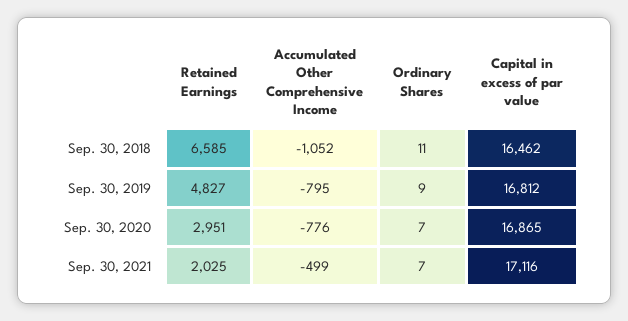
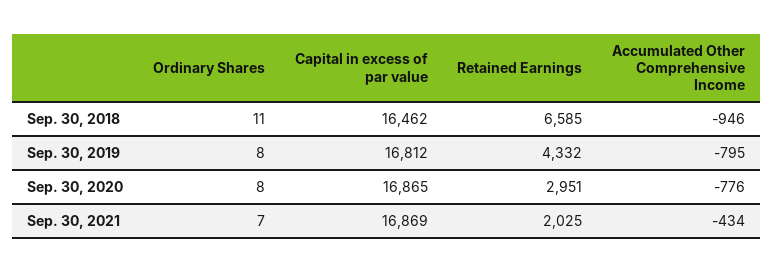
Accumulated Other Comprehensive Income, Sep. 30, 2018: -1052 -> -946
Retained Earnings, Sep. 30, 2019: 4827 -> 4332
Ordinary Shares, Sep. 30, 2019: 9 -> 8
Ordinary Shares, Sep. 30, 2020: 7 -> 8
Accumulated Other Comprehensive Income, Sep. 30, 2021: -499 -> -434
Capital in excess of par value, Sep. 30, 2021: 17116 -> 16869

